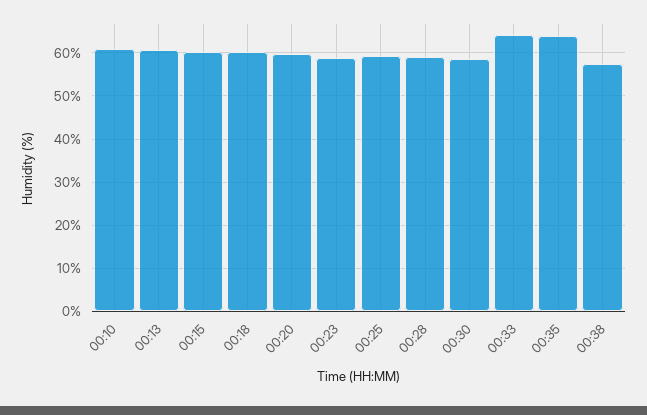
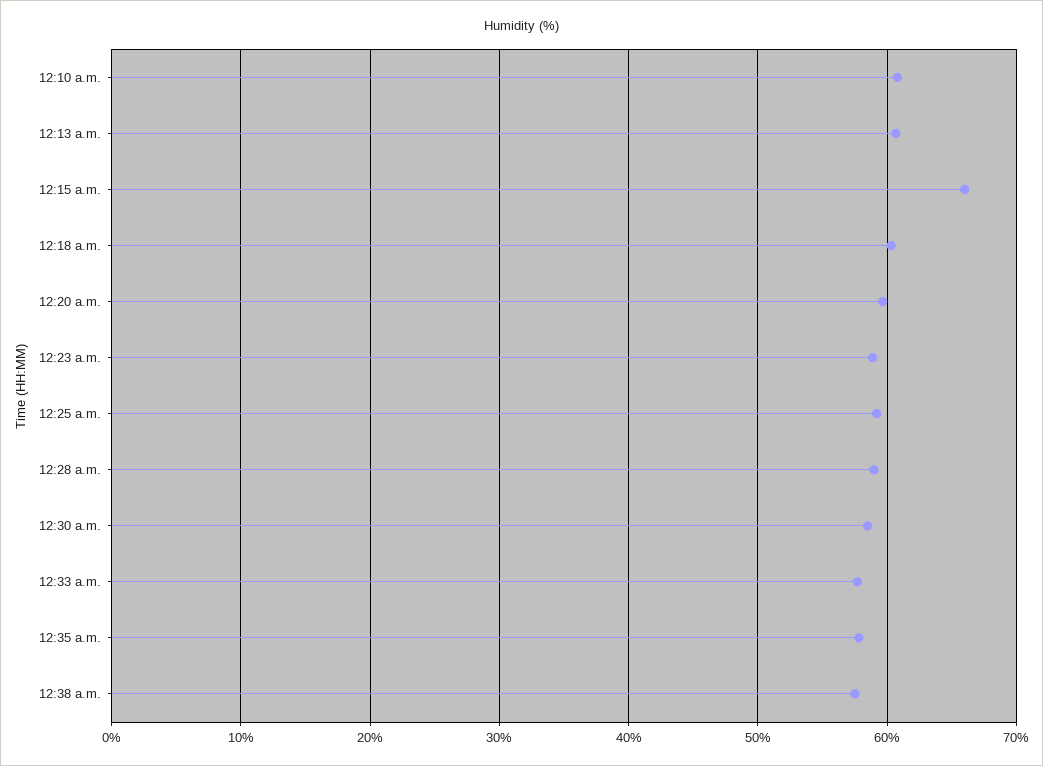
00:15: 60 -> 66
00:33: 64 -> 58
00:35: 64 -> 58

